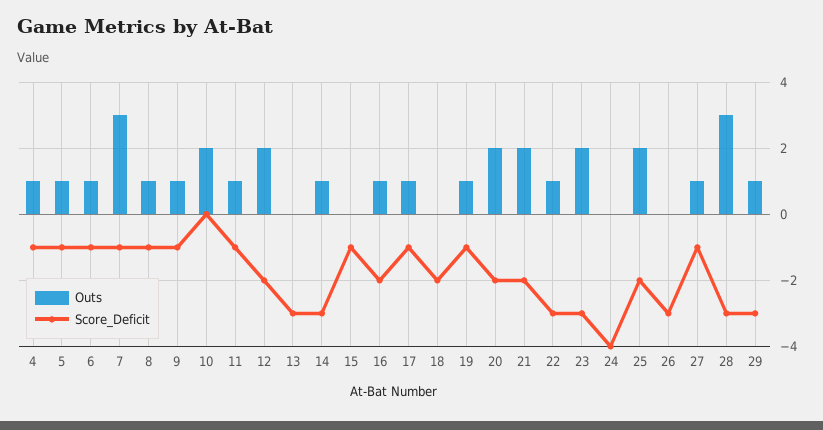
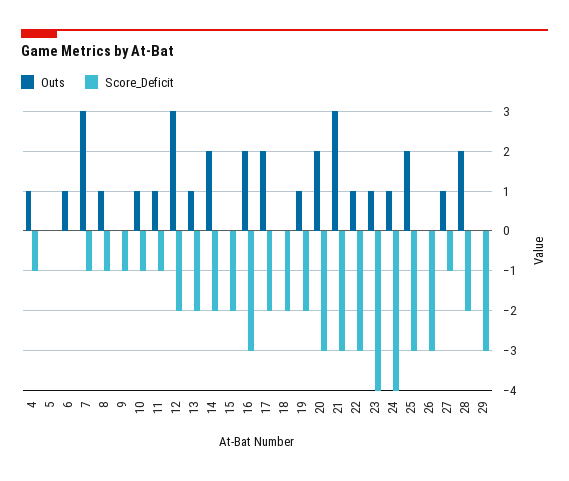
Outs, 5: 1 -> 0
Score_Deficit, 5: -1 -> 0
Score_Deficit, 6: -1 -> 0
Outs, 9: 1 -> 0
Outs, 10: 2 -> 1
Score_Deficit, 10: 0 -> -1
Outs, 12: 2 -> 3
Outs, 13: 0 -> 1
Score_Deficit, 13: -3 -> -2
Outs, 14: 1 -> 2
Score_Deficit, 14: -3 -> -2
Score_Deficit, 15: -1 -> -2
Outs, 16: 1 -> 2
Score_Deficit, 16: -2 -> -3
Outs, 17: 1 -> 2
Score_Deficit, 17: -1 -> -2
Score_Deficit, 19: -1 -> -2
Score_Deficit, 20: -2 -> -3
Outs, 21: 2 -> 3
Score_Deficit, 21: -2 -> -3
Outs, 23: 2 -> 1
Score_Deficit, 23: -3 -> -4
Outs, 24: 0 -> 1
Score_Deficit, 25: -2 -> -3
Outs, 28: 3 -> 2
Score_Deficit, 28: -3 -> -2
Outs, 29: 1 -> 0

